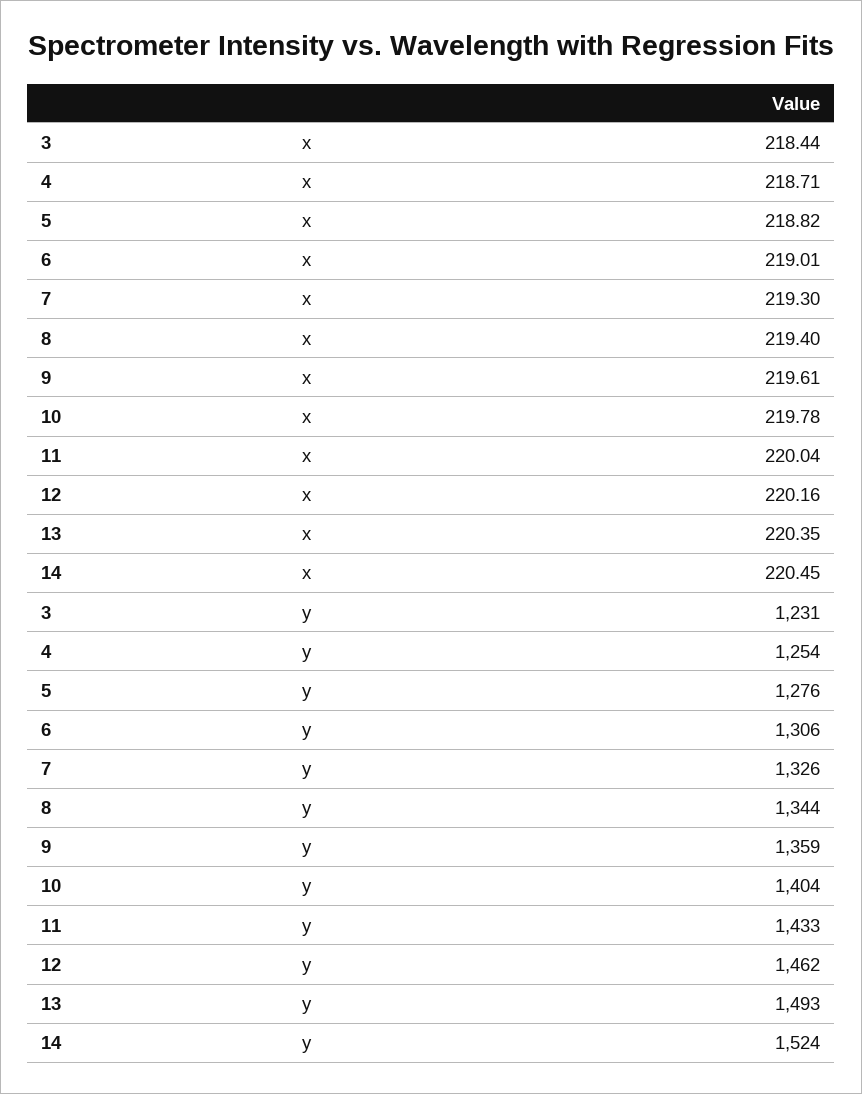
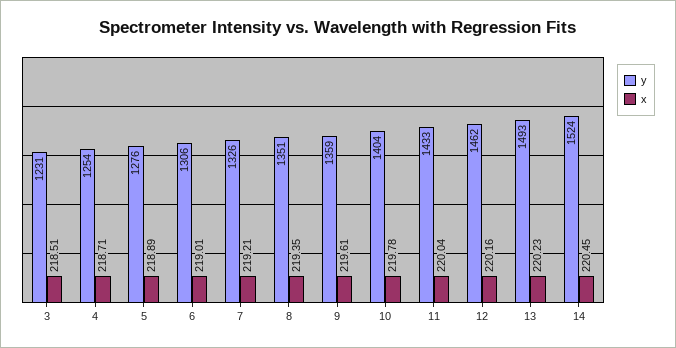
x, 3: 218.44 -> 218.51
x, 5: 218.82 -> 218.89
x, 7: 219.3 -> 219.21
x, 8: 219.4 -> 219.35
x, 13: 220.35 -> 220.23
y, 8: 1344 -> 1351

